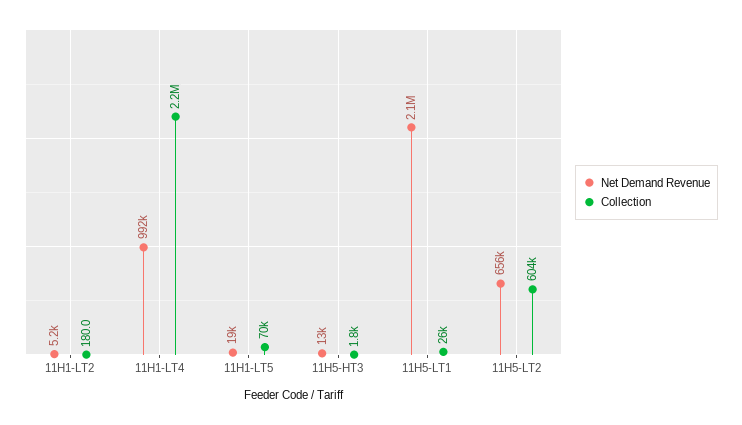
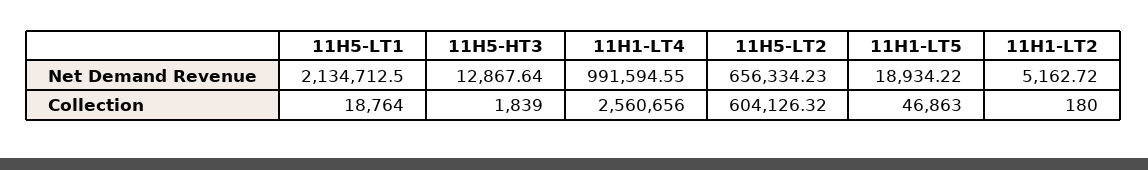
Collection, 11H1-LT4: 2200000 -> 2560656
Collection, 11H1-LT5: 70000 -> 46863
Collection, 11H5-LT1: 26000 -> 18764

